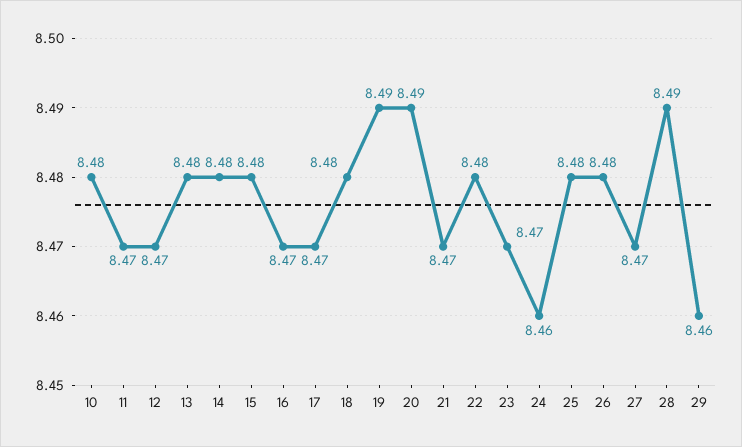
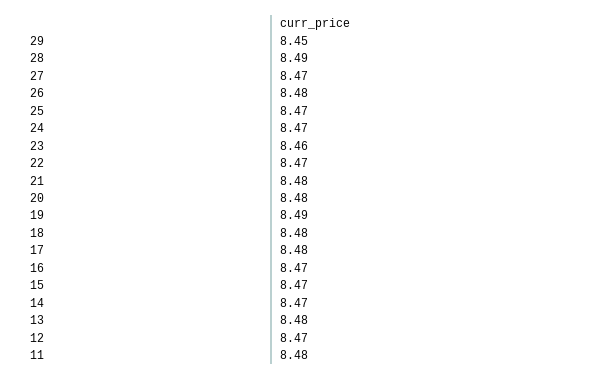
10: 8.48 -> none
11: 8.47 -> 8.48
14: 8.48 -> 8.47
15: 8.48 -> 8.47
17: 8.47 -> 8.48
20: 8.49 -> 8.48
21: 8.47 -> 8.48
22: 8.48 -> 8.47
23: 8.47 -> 8.46
24: 8.46 -> 8.47
25: 8.48 -> 8.47
29: 8.46 -> 8.45

